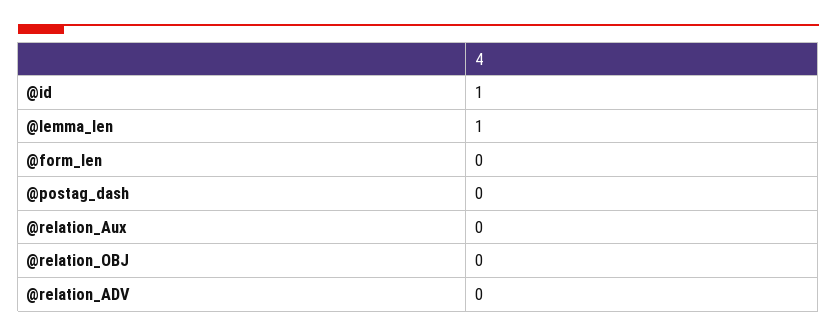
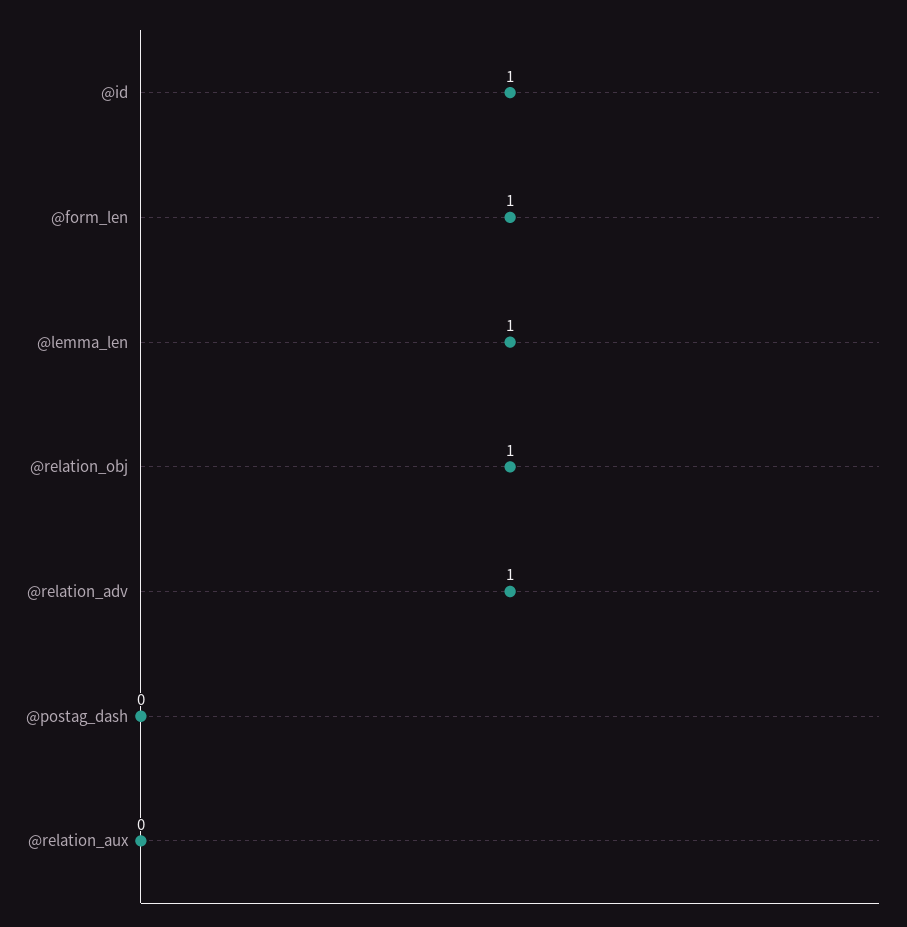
@form_len: 0 -> 1
@relation_OBJ: 0 -> 1
@relation_ADV: 0 -> 1

